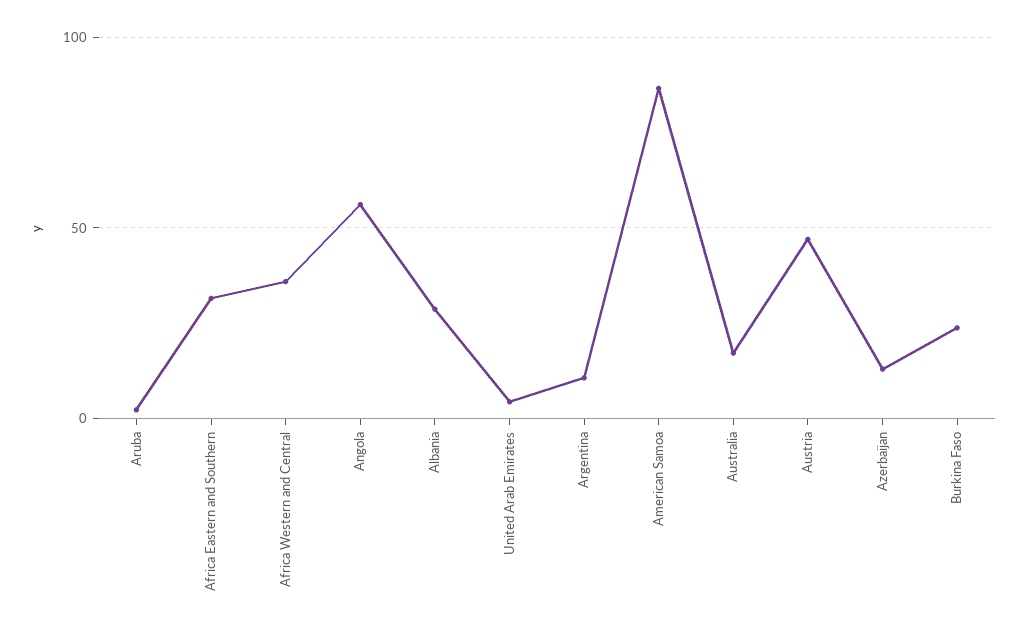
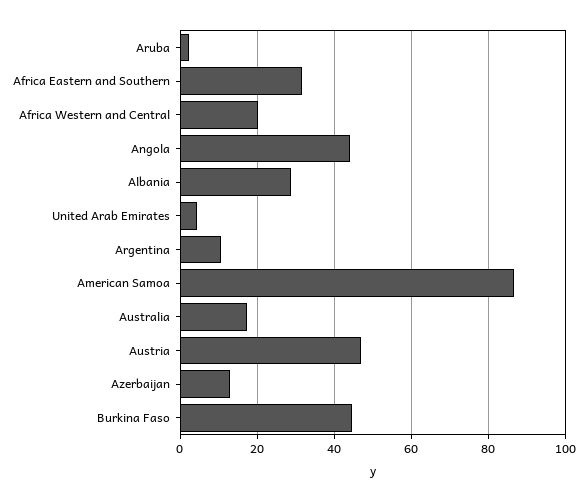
Africa Western and Central: 35 -> 20
Angola: 55 -> 44
Burkina Faso: 25 -> 44

